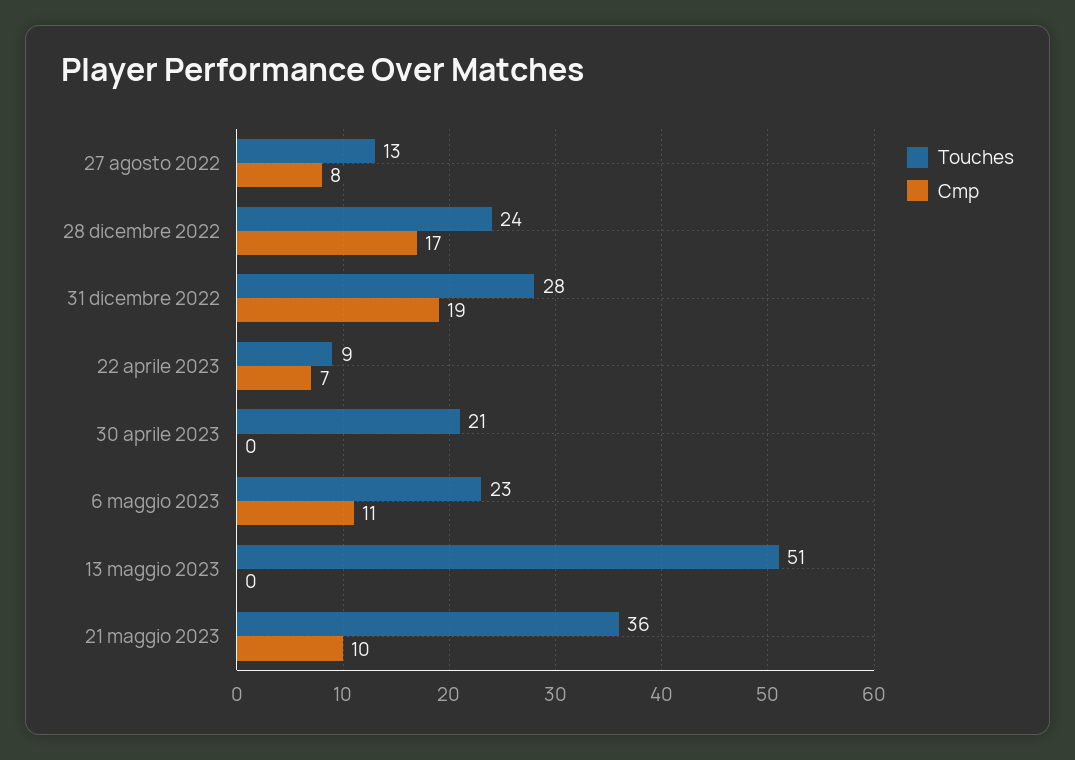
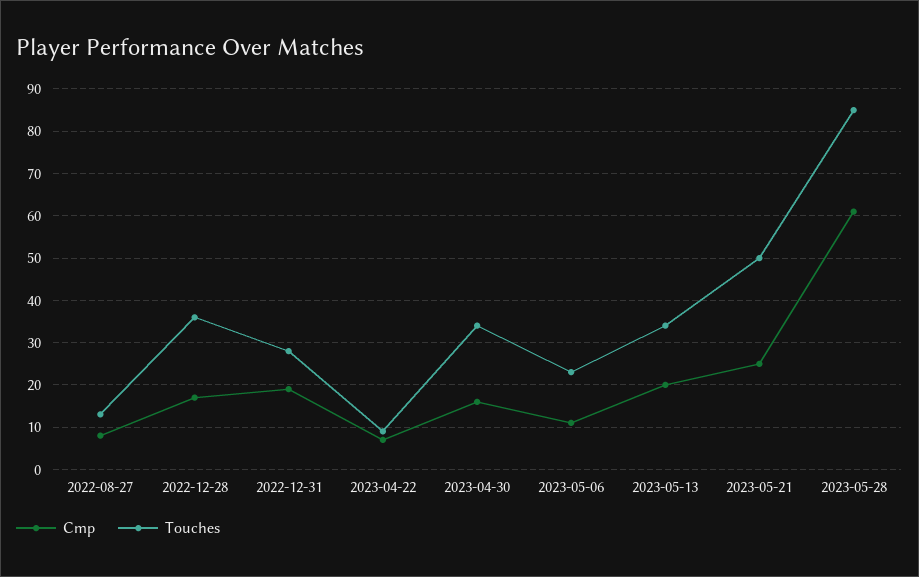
Touches, 28 dicembre 2022: 24 -> 35
Touches, 30 aprile 2023: 21 -> 35
Cmp, 30 aprile 2023: 0 -> 15
Touches, 13 maggio 2023: 51 -> 35
Cmp, 13 maggio 2023: 0 -> 20
Touches, 21 maggio 2023: 36 -> 50
Cmp, 21 maggio 2023: 10 -> 25
Cmp, 2023-05-28: none -> 60
Touches, 2023-05-28: none -> 85

